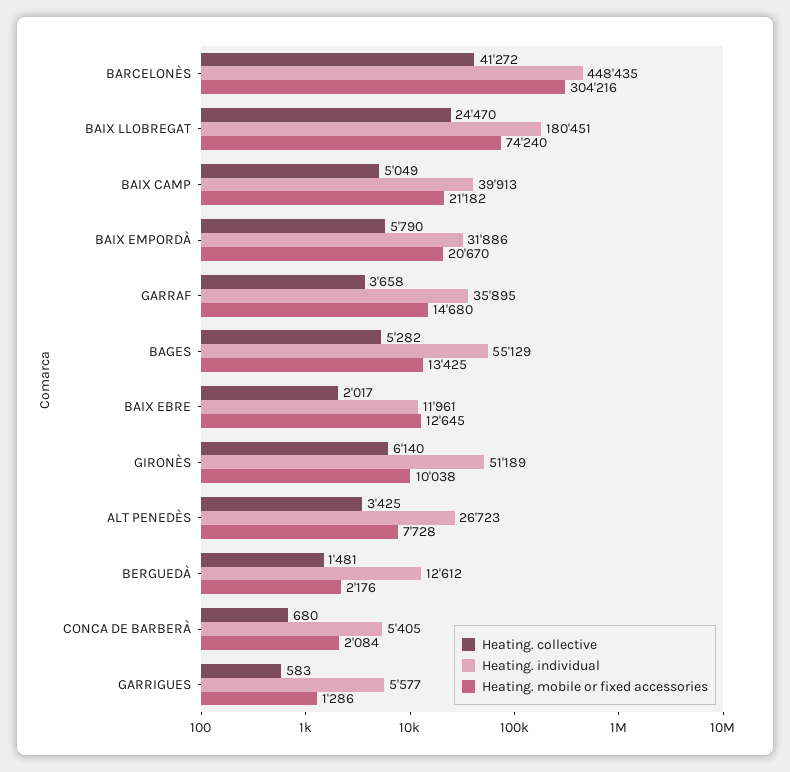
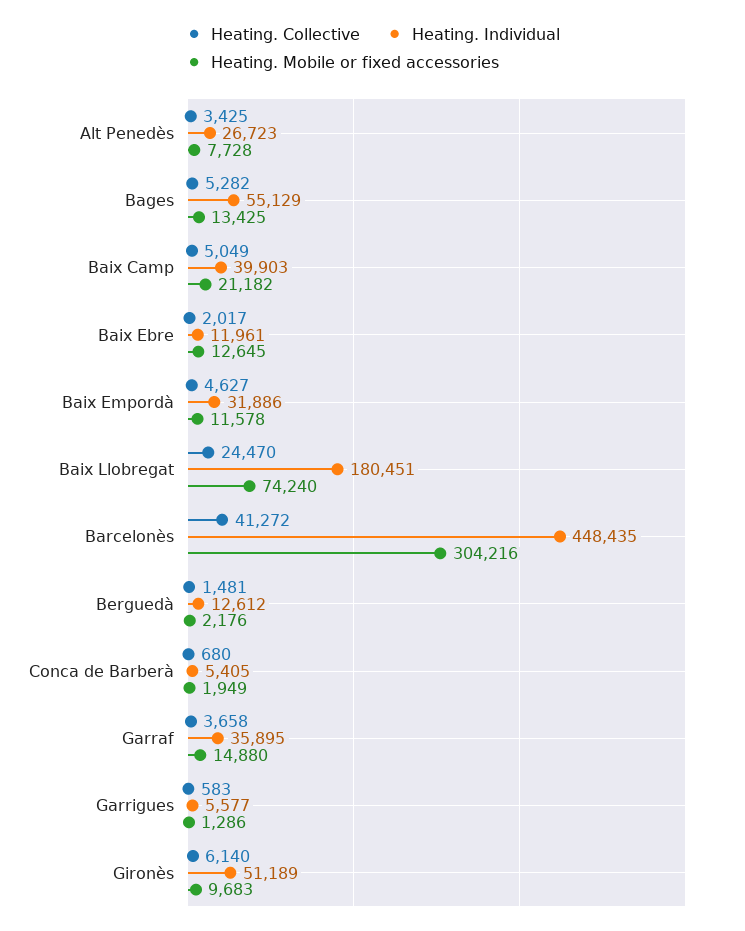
Heating. individual, BAIX CAMP: 39913 -> 39903
Heating. collective, BAIX EMPORDÀ: 5790 -> 4627
Heating. mobile or fixed accessories, BAIX EMPORDÀ: 20670 -> 11578
Heating. mobile or fixed accessories, GARRAF: 14680 -> 14880
Heating. mobile or fixed accessories, GIRONÈS: 10038 -> 9683
Heating. mobile or fixed accessories, CONCA DE BARBERÀ: 2084 -> 1949

